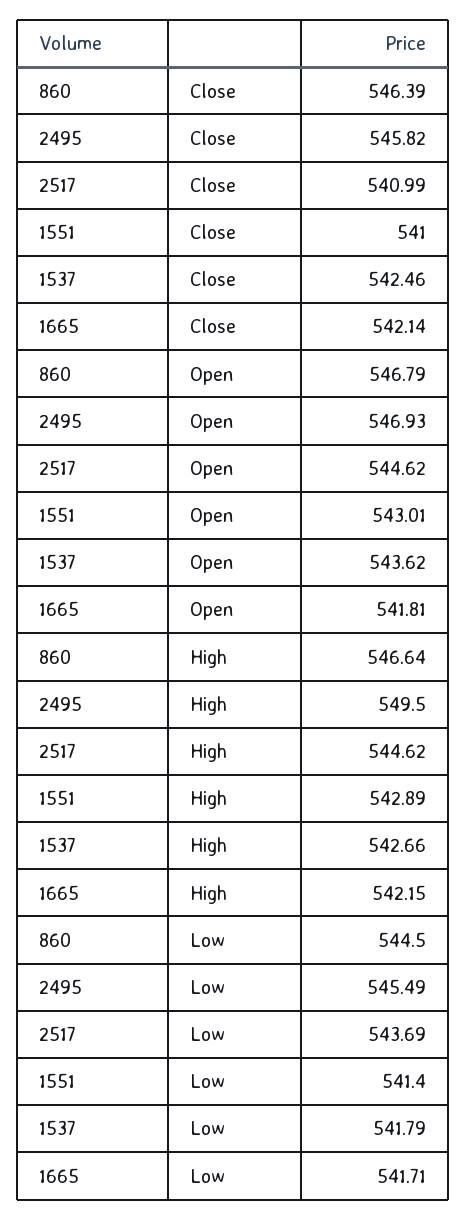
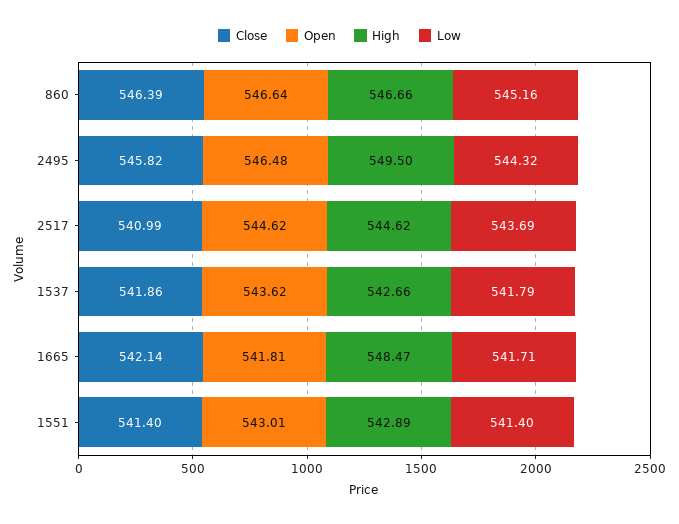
Close, 1551: 541 -> 541.4
Close, 1537: 542.46 -> 541.86
Open, 860: 546.79 -> 546.64
Open, 2495: 546.93 -> 546.48
High, 860: 546.64 -> 546.66
High, 1665: 542.15 -> 548.47
Low, 860: 544.5 -> 545.16
Low, 2495: 545.49 -> 544.32

